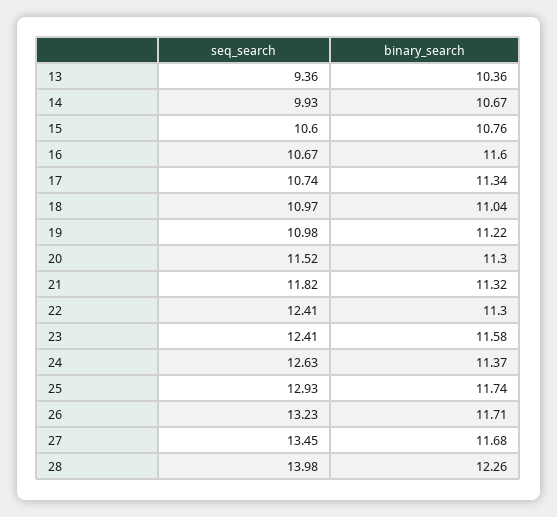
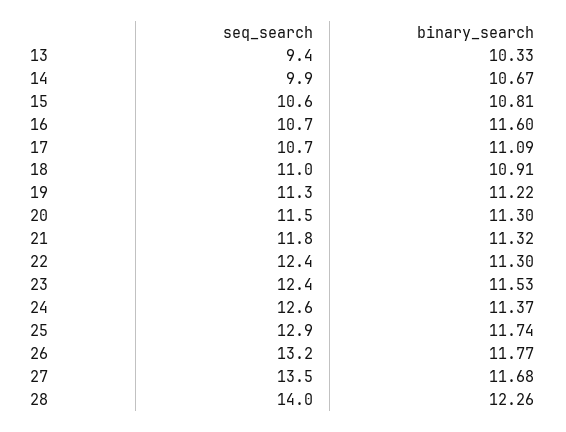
binary_search, 13: 10.36 -> 10.33
binary_search, 15: 10.76 -> 10.81
binary_search, 17: 11.34 -> 11.09
binary_search, 18: 11.04 -> 10.91
seq_search, 19: 10.98 -> 11.3
binary_search, 23: 11.58 -> 11.53
binary_search, 26: 11.71 -> 11.77

